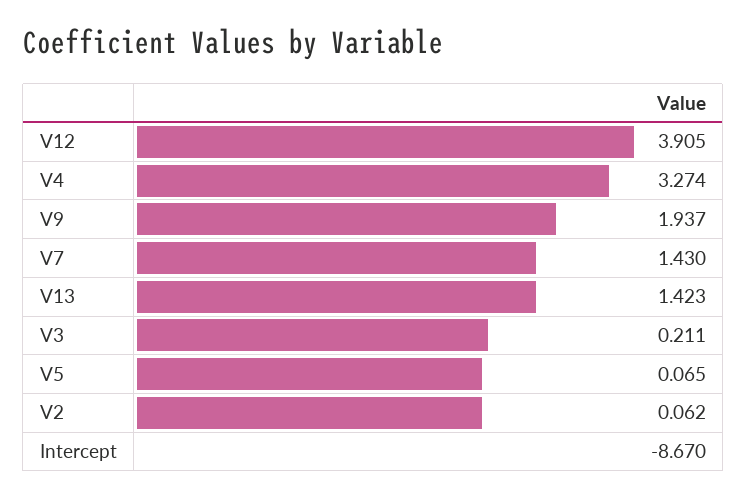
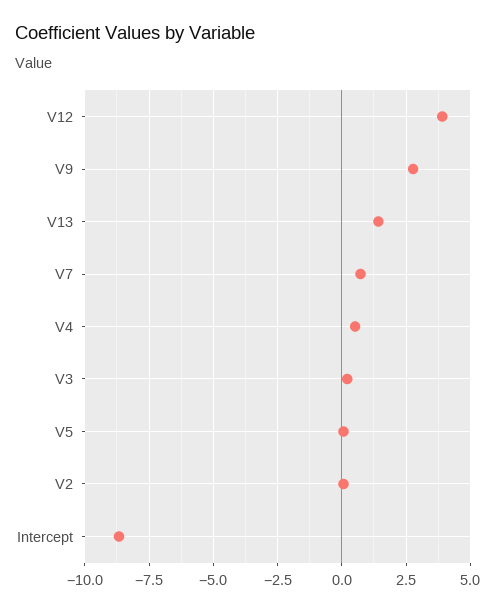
V4: 3.274 -> 0.5
V9: 1.937 -> 2.75
V7: 1.43 -> 0.75

